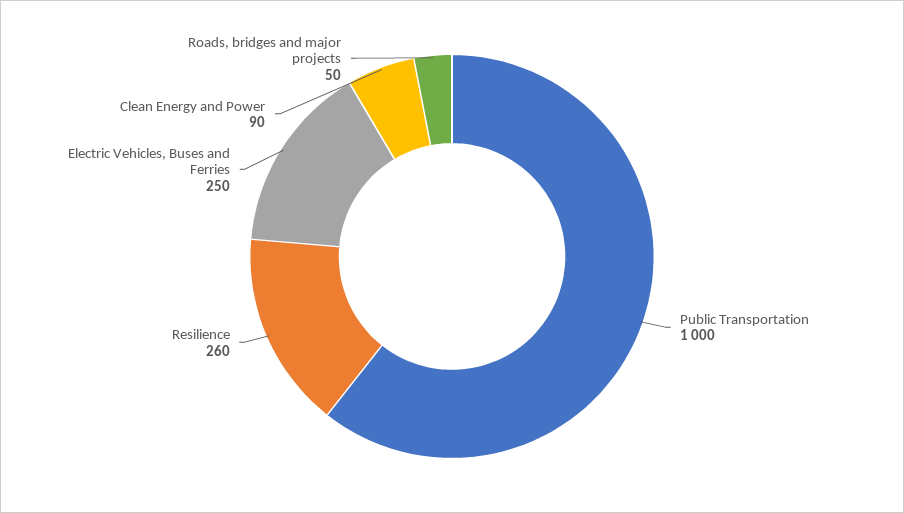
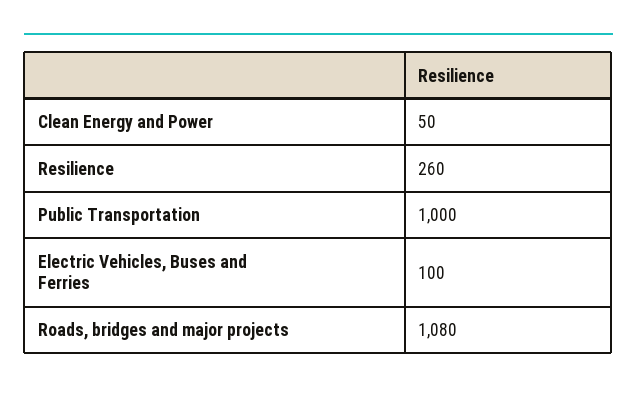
Electric Vehicles, Buses and Ferries: 250 -> 100
Clean Energy and Power: 90 -> 50
Roads, bridges and major projects: 50 -> 1080

